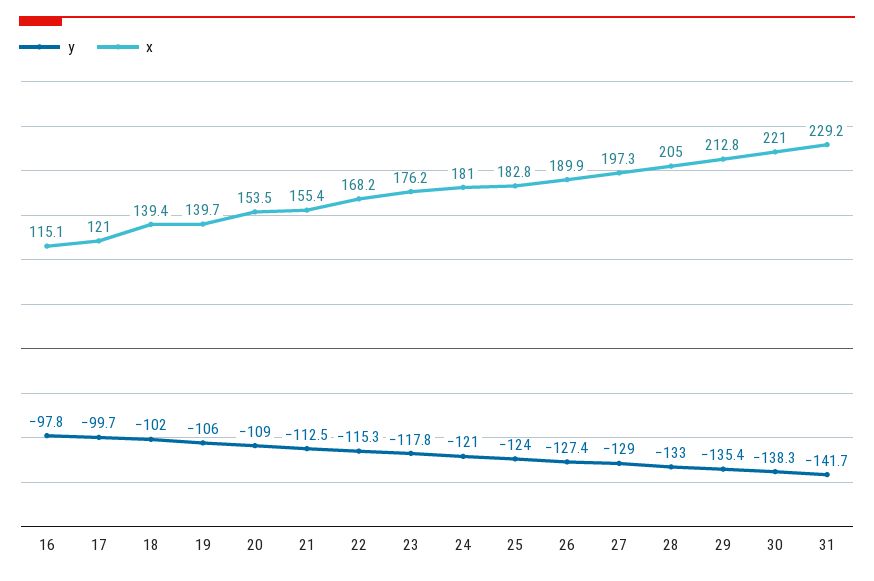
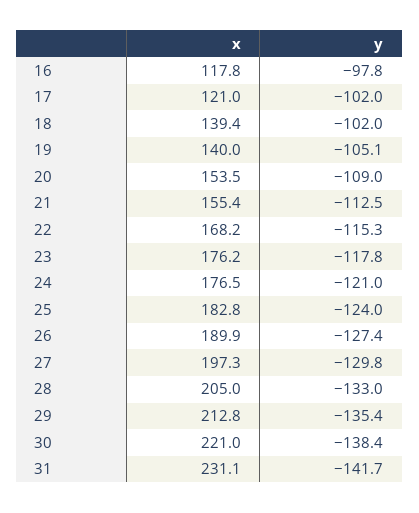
x, 16: 115.1 -> 117.8
y, 17: -99.7 -> -102
y, 19: -106 -> -105.1
x, 19: 139.7 -> 140
x, 24: 181 -> 176.5
y, 27: -129 -> -129.8
y, 30: -138.3 -> -138.4
x, 31: 229.2 -> 231.1

